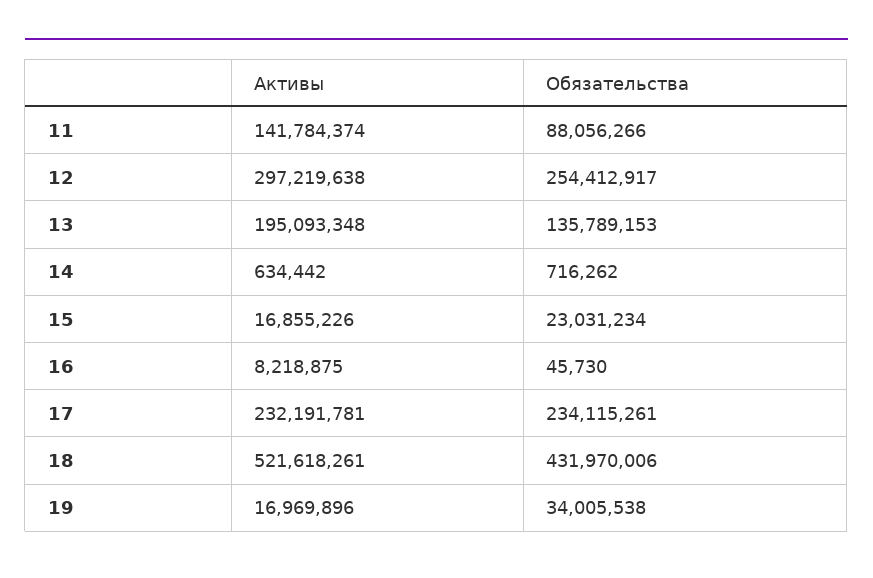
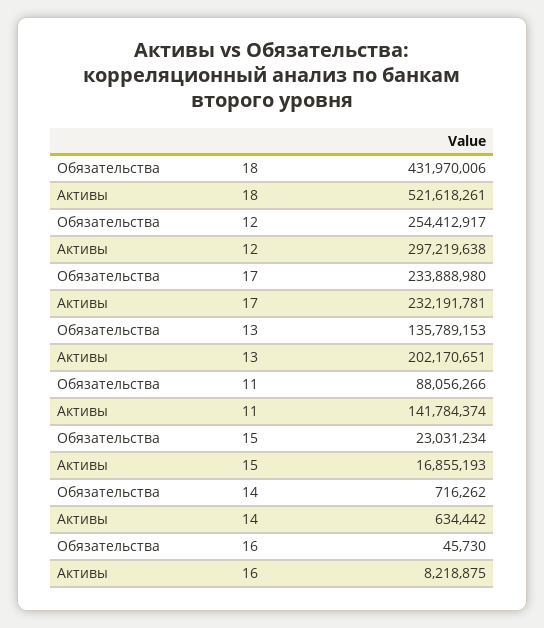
Активы, 13: 195093348 -> 202170651
Активы, 15: 16855226 -> 16855193
Обязательства, 17: 234115261 -> 233888980
Активы, 19: 16969896 -> none
Обязательства, 19: 34005538 -> none

